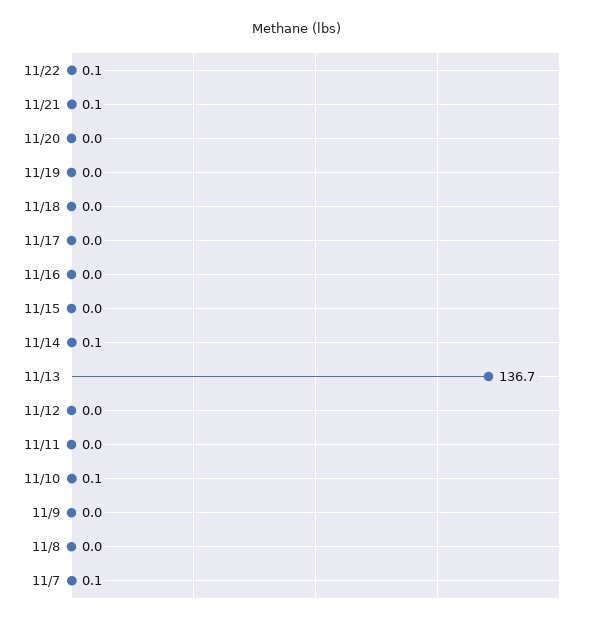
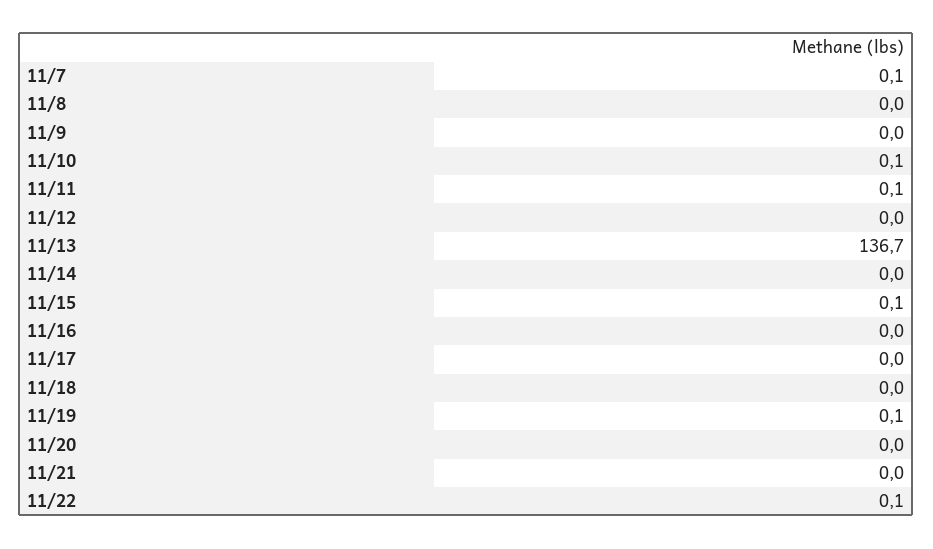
11/21: 0.1 -> 0
11/19: 0 -> 0.1
11/15: 0 -> 0.1
11/14: 0.1 -> 0
11/11: 0 -> 0.1

